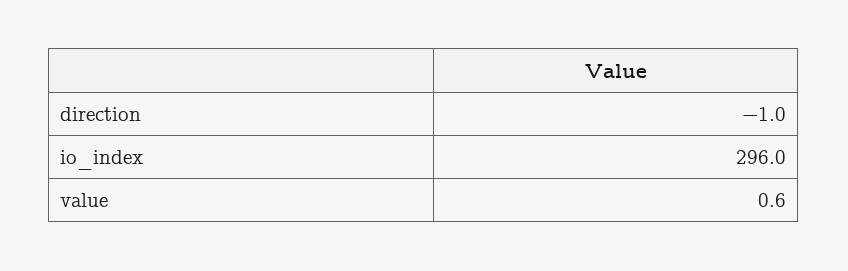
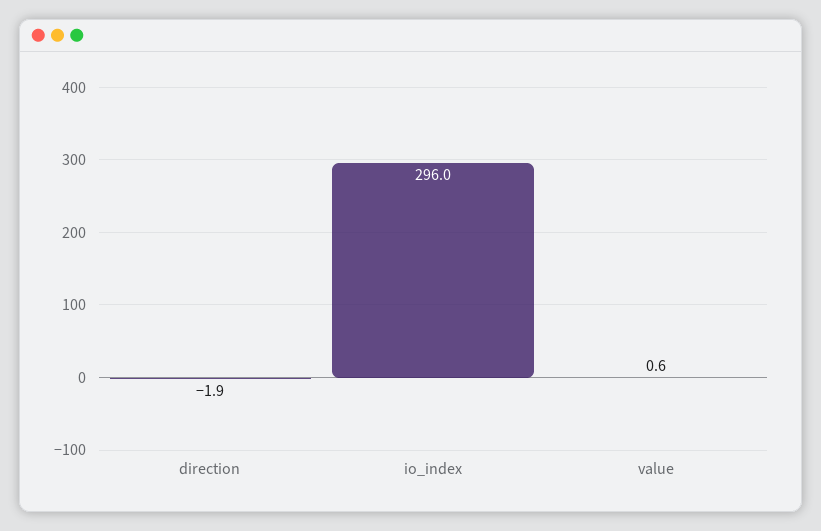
direction: -1 -> -1.9

